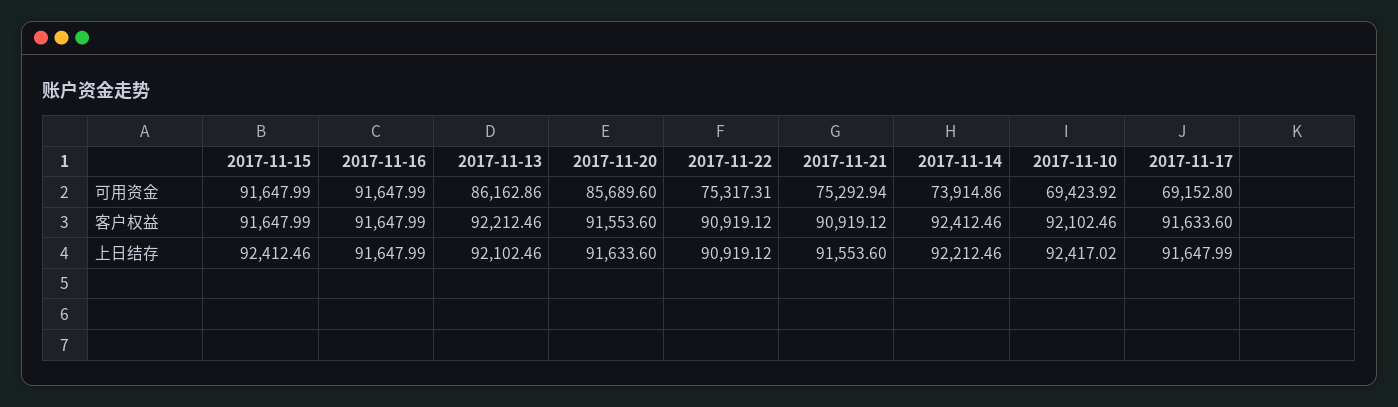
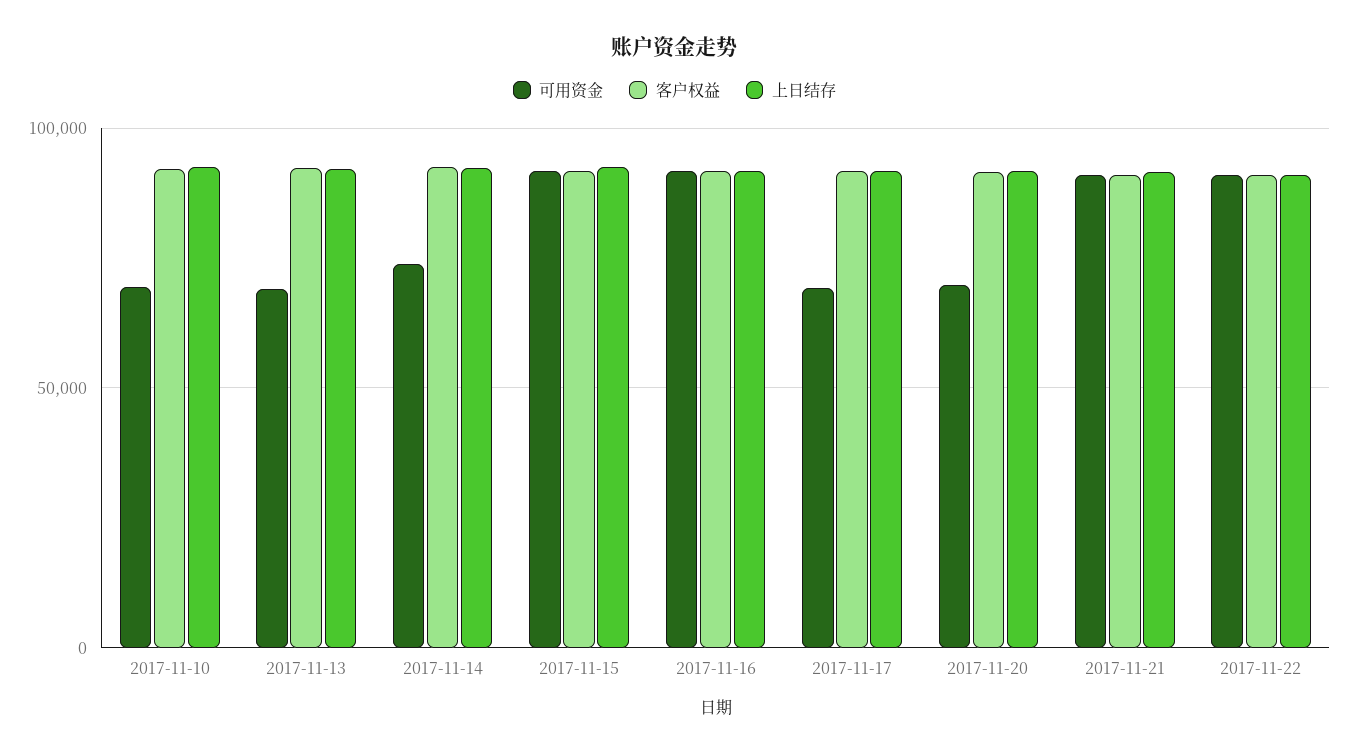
可用资金, 2017-11-13: 86162.86 -> 70000
可用资金, 2017-11-20: 85689.6 -> 70000
可用资金, 2017-11-22: 75317.31 -> 90000
可用资金, 2017-11-21: 75292.94 -> 90000

